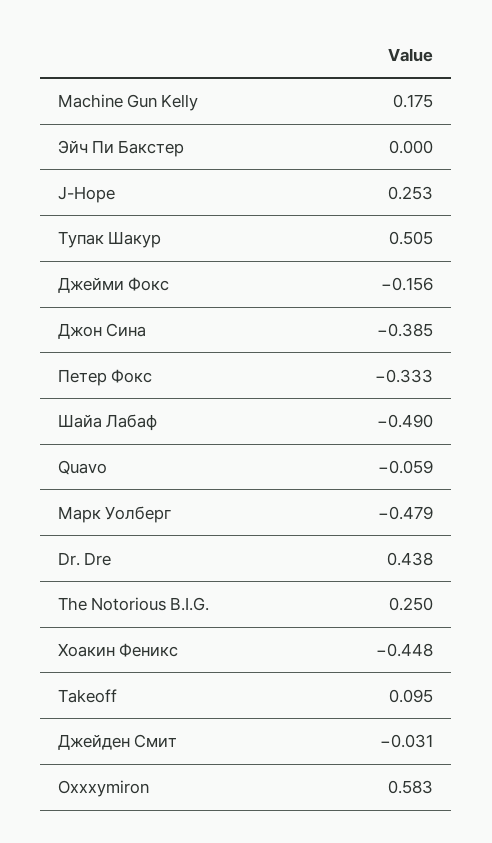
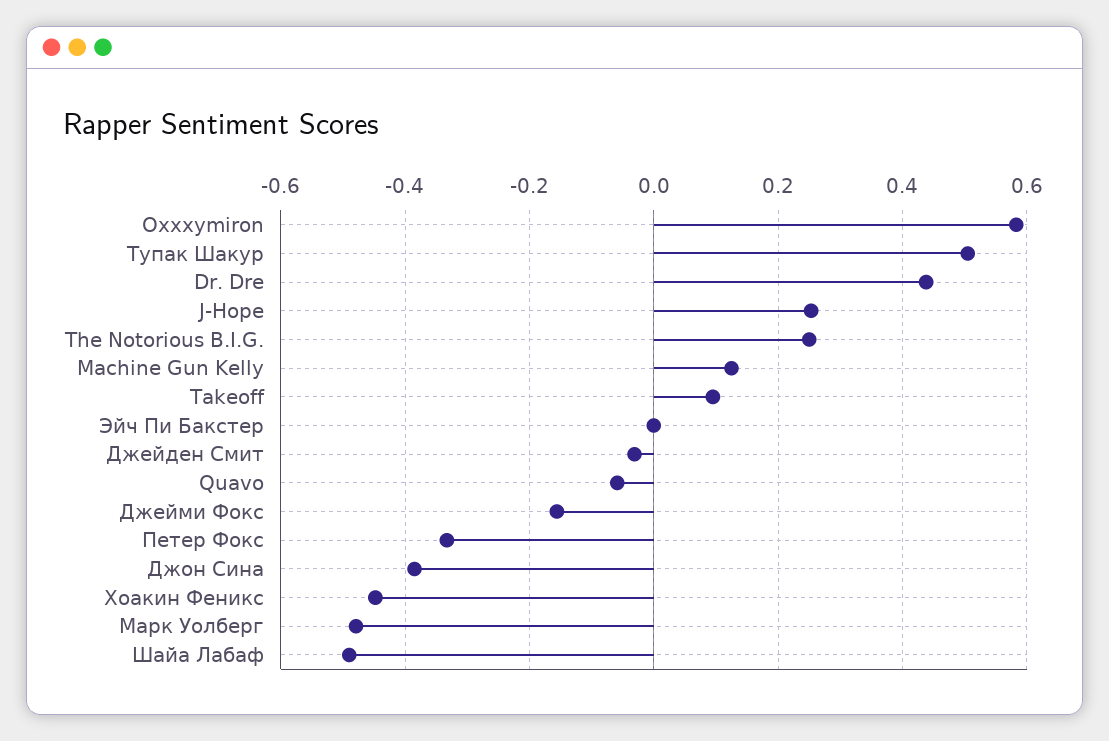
Machine Gun Kelly: 0.175 -> 0.12

